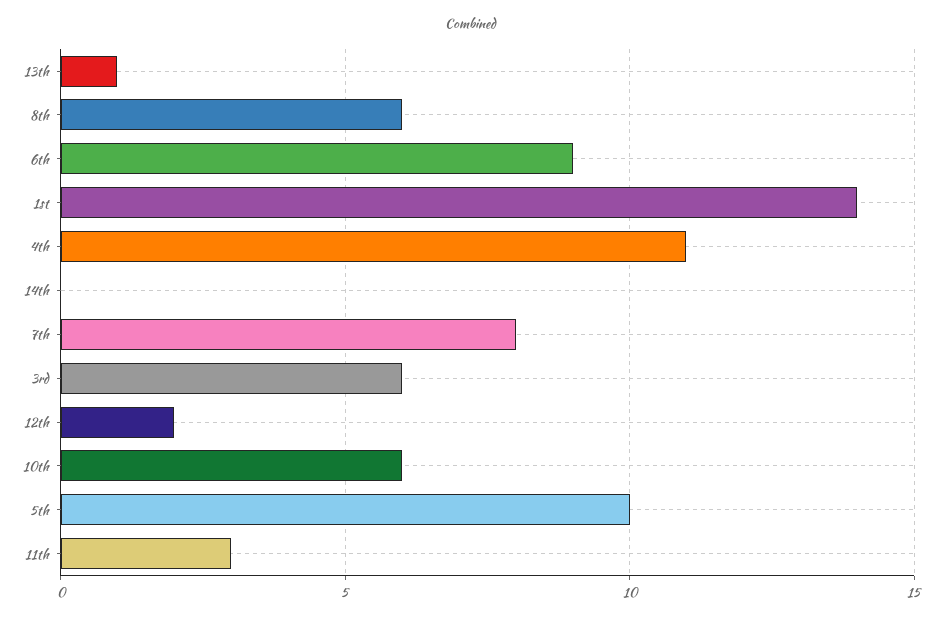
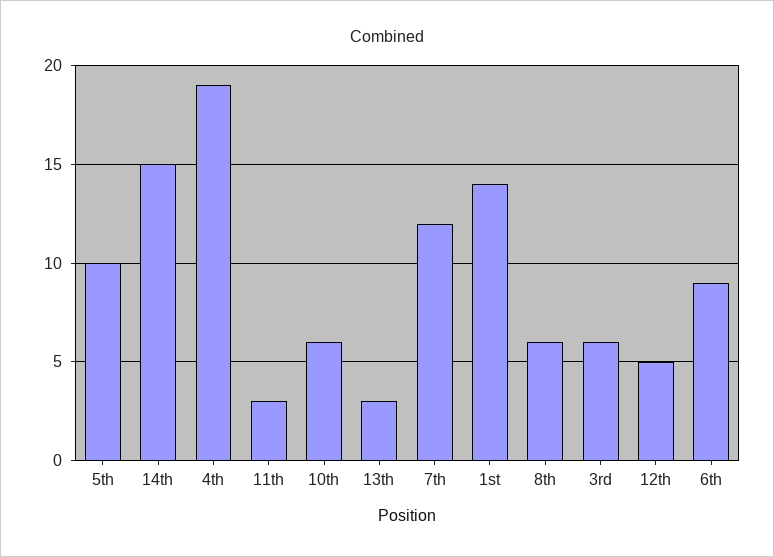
13th: 1 -> 3
4th: 11 -> 19
14th: 0 -> 15
7th: 8 -> 12
12th: 2 -> 5

